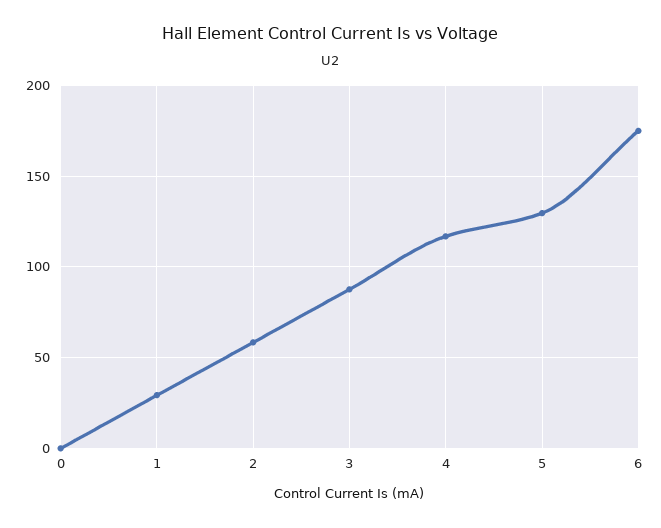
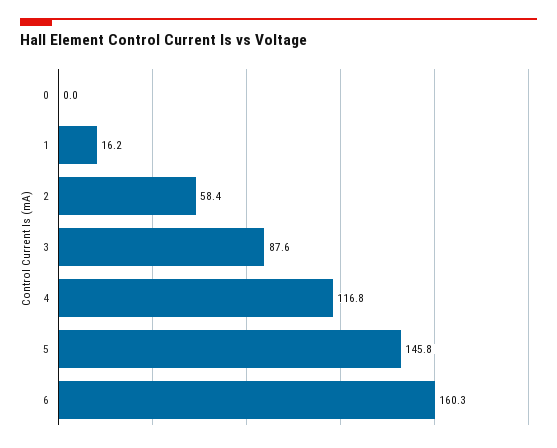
1: 30 -> 16.2
5: 130 -> 145.8
6: 175 -> 160.3

